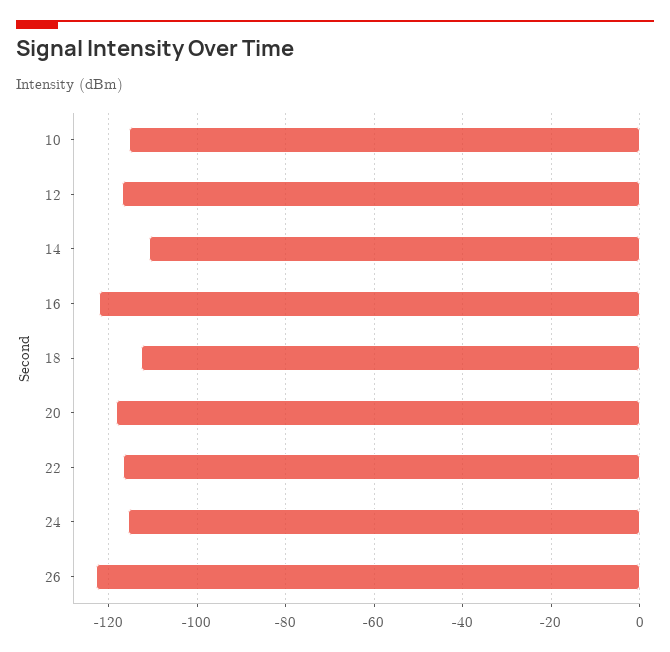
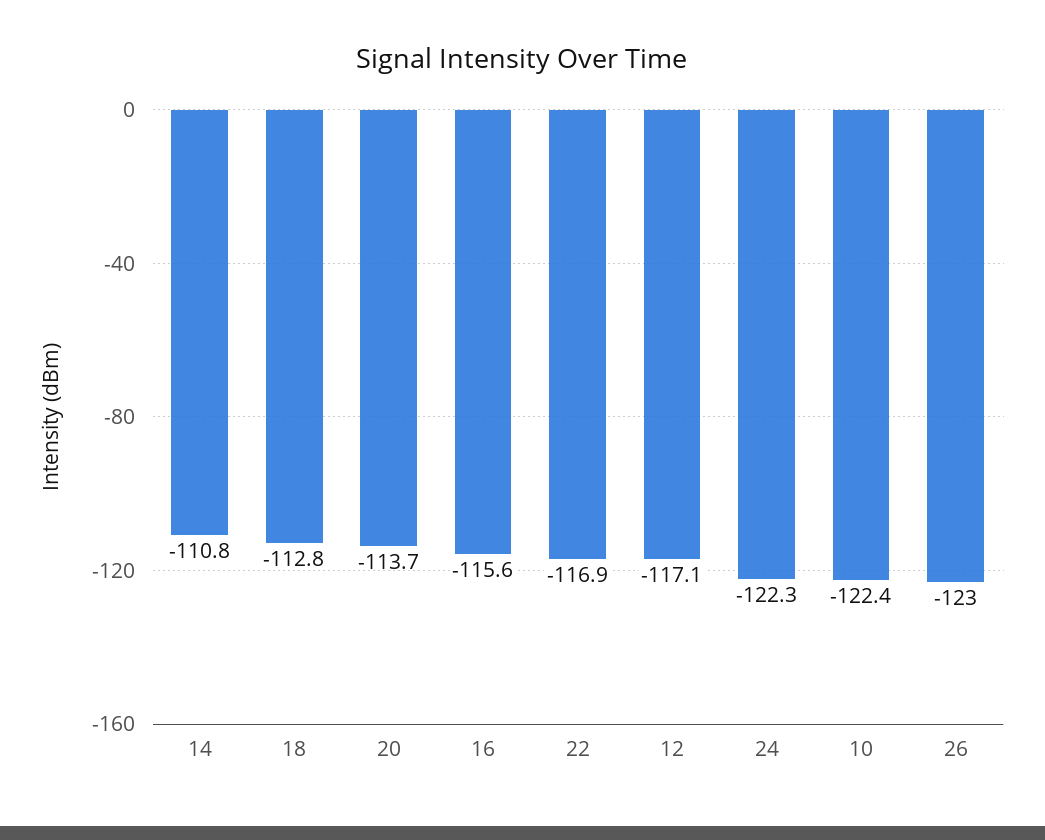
10: -116 -> -122.4
16: -122 -> -115.6
20: -118 -> -113.7
24: -116 -> -122.3

